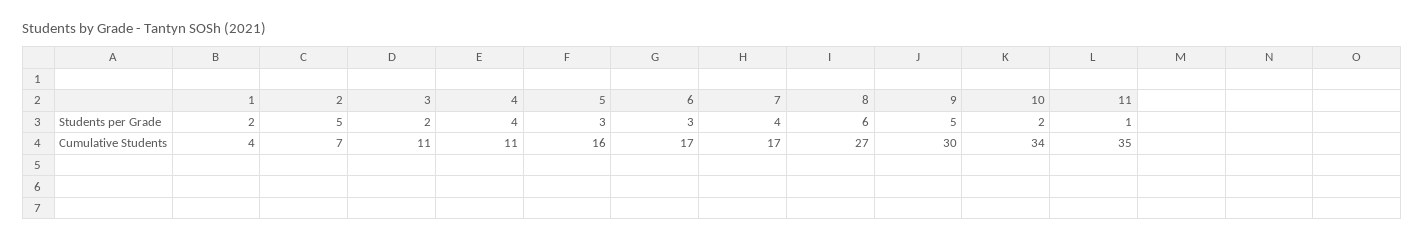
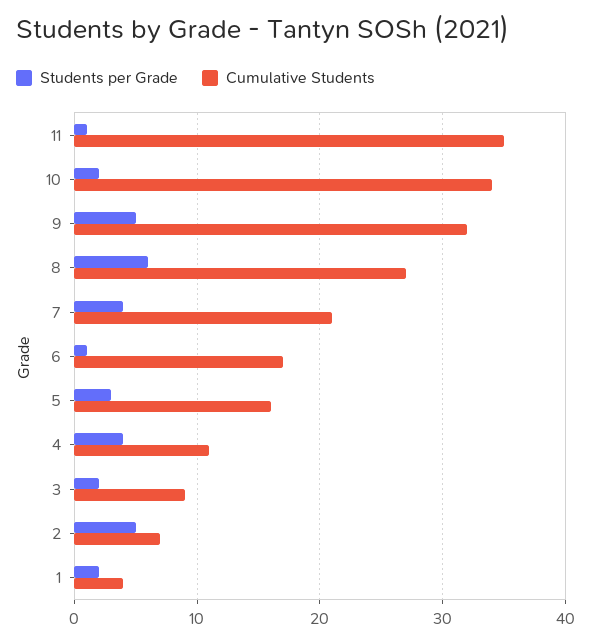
Students per Grade, 6: 3 -> 1
Cumulative Students, 3: 11 -> 9
Cumulative Students, 7: 17 -> 21
Cumulative Students, 9: 30 -> 32

